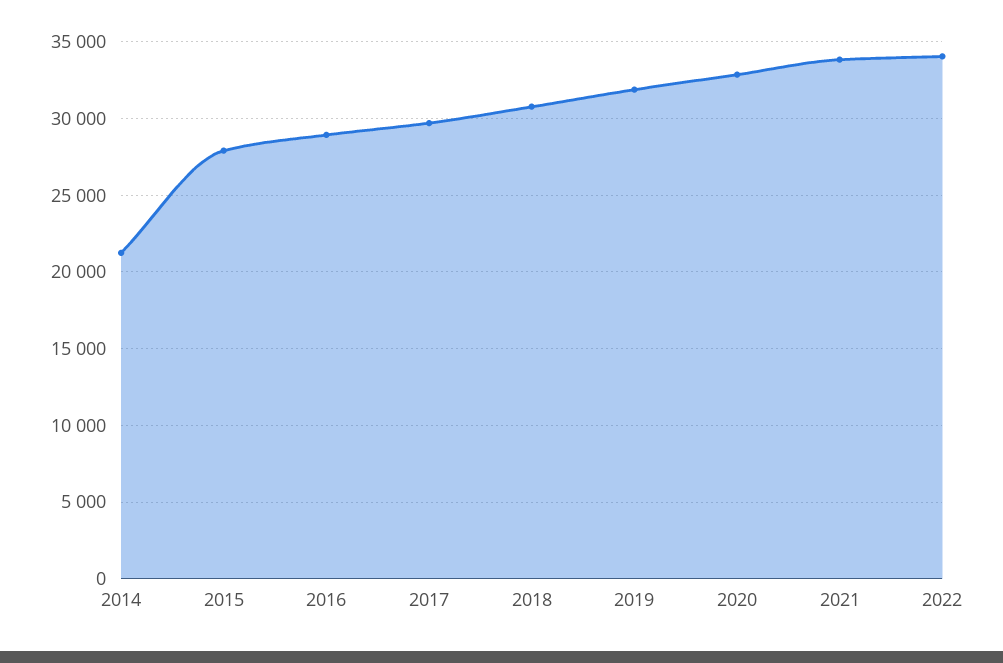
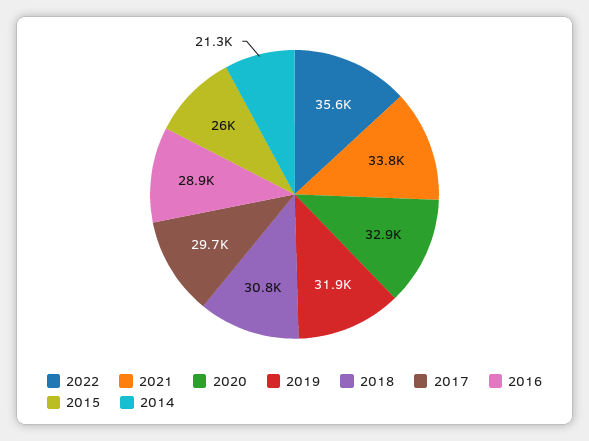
2015: 28000 -> 26000
2022: 34000 -> 35600

